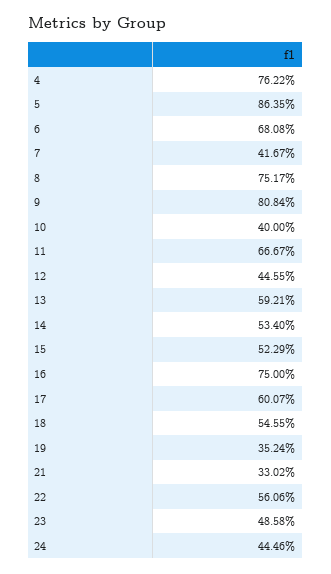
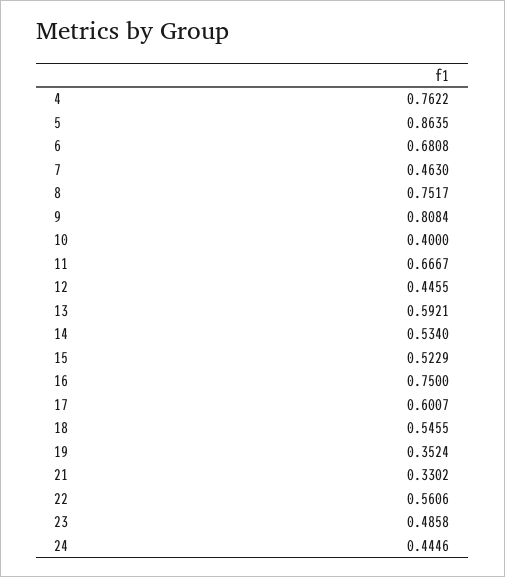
7: 0.4167 -> 0.463

